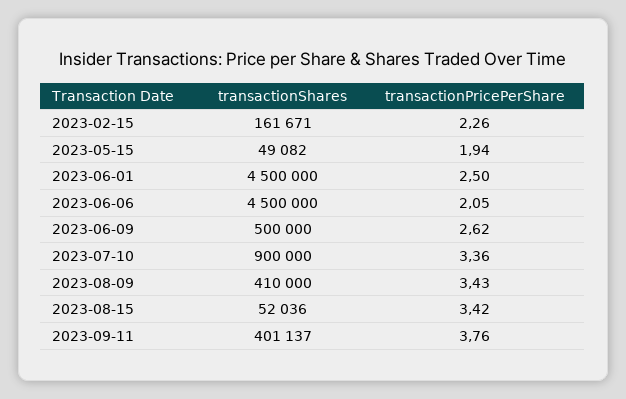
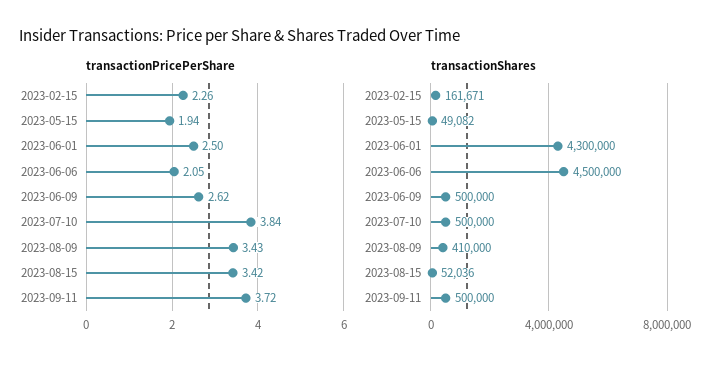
transactionShares, 2023-06-01: 4500000 -> 4300000
transactionShares, 2023-07-10: 900000 -> 500000
transactionPricePerShare, 2023-07-10: 3.36 -> 3.84
transactionShares, 2023-09-11: 401137 -> 500000
transactionPricePerShare, 2023-09-11: 3.76 -> 3.72

